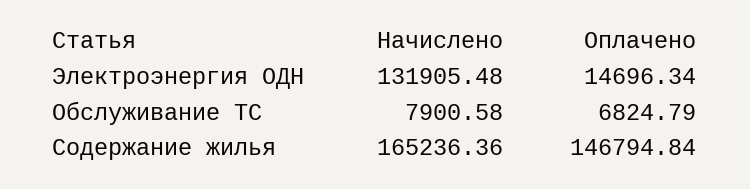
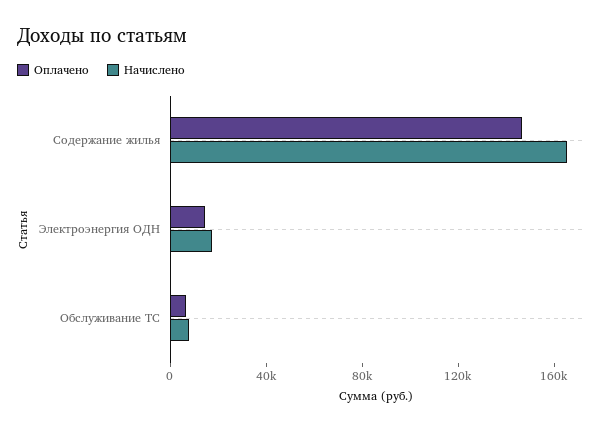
Начислено, Электроэнергия ОДН: 131905.48 -> 20000

